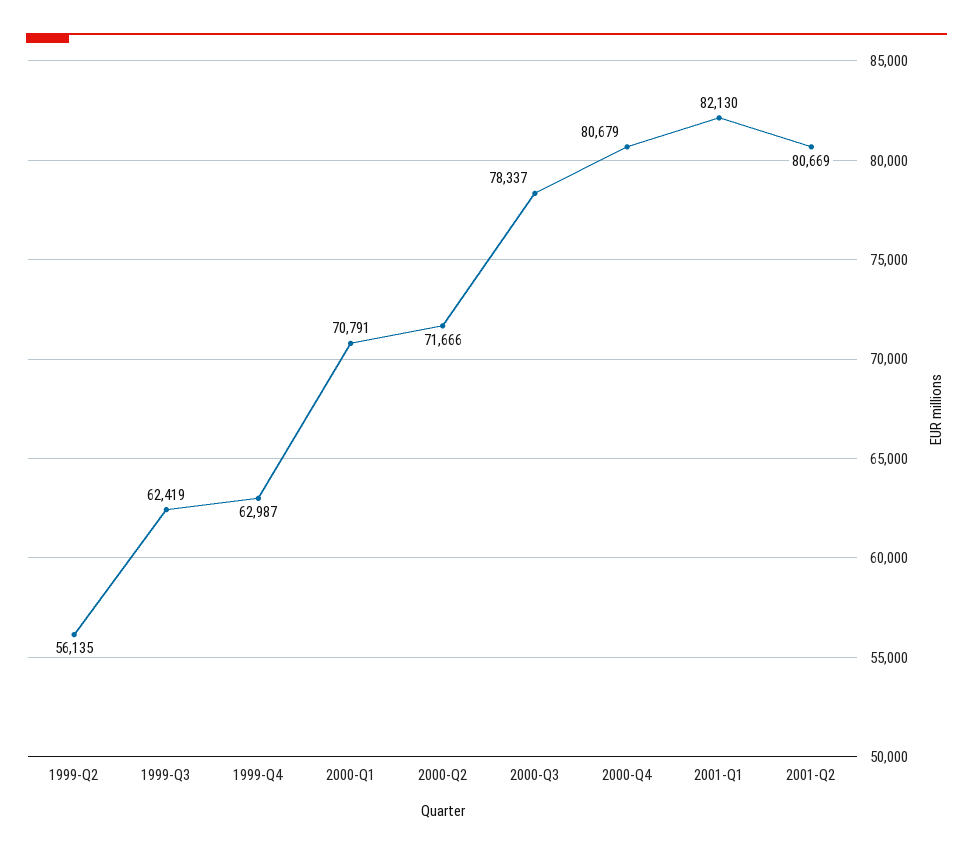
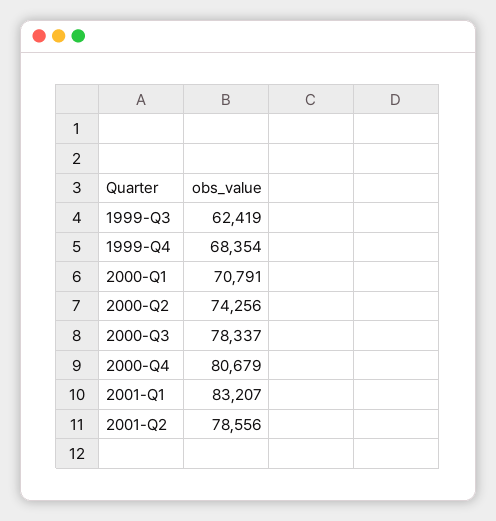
1999-Q2: 56135 -> none
1999-Q4: 62987 -> 68354
2000-Q2: 71666 -> 74256
2001-Q1: 82130 -> 83207
2001-Q2: 80669 -> 78556

